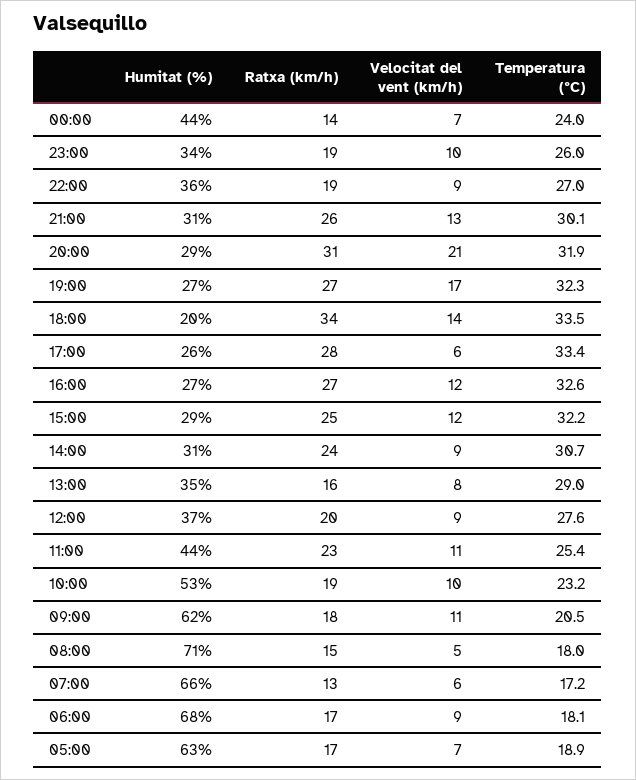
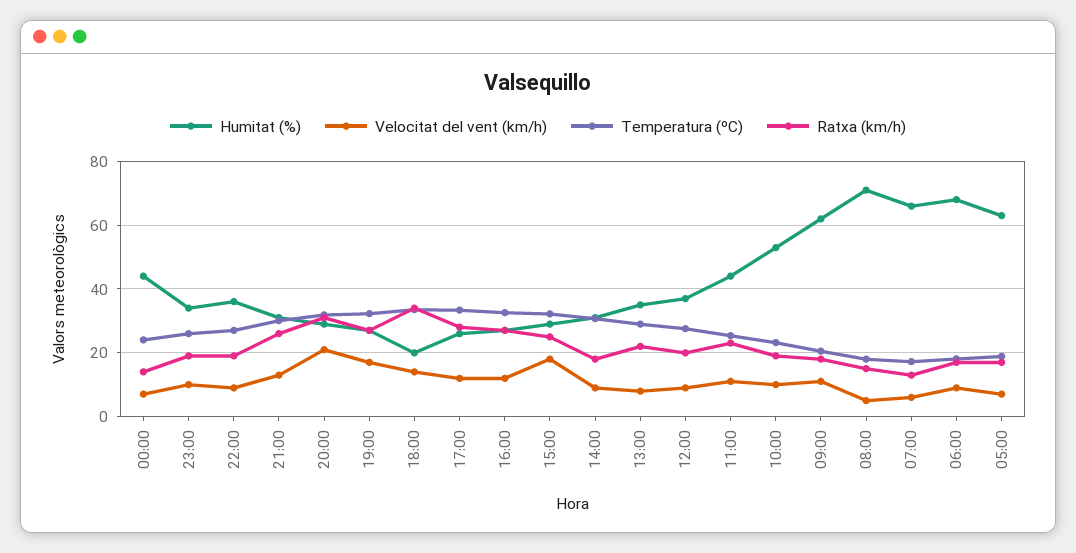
Velocitat del vent (km/h), 17:00: 6 -> 12
Velocitat del vent (km/h), 15:00: 12 -> 18
Ratxa (km/h), 14:00: 24 -> 18
Ratxa (km/h), 13:00: 16 -> 22

